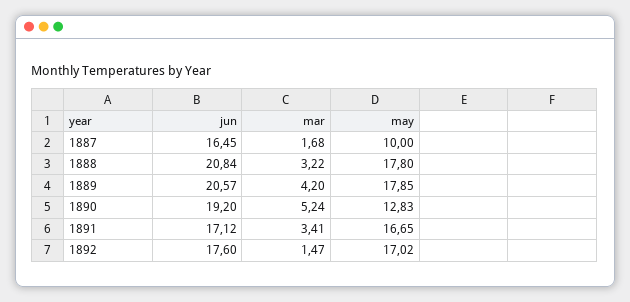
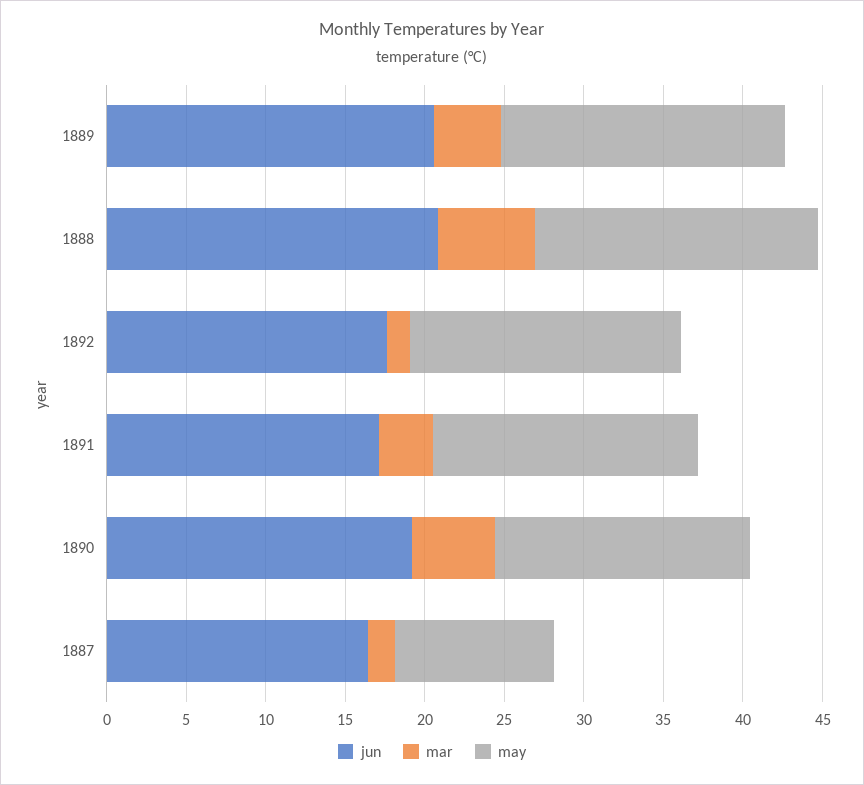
mar, 1888: 3.22 -> 6
may, 1890: 12.83 -> 16

